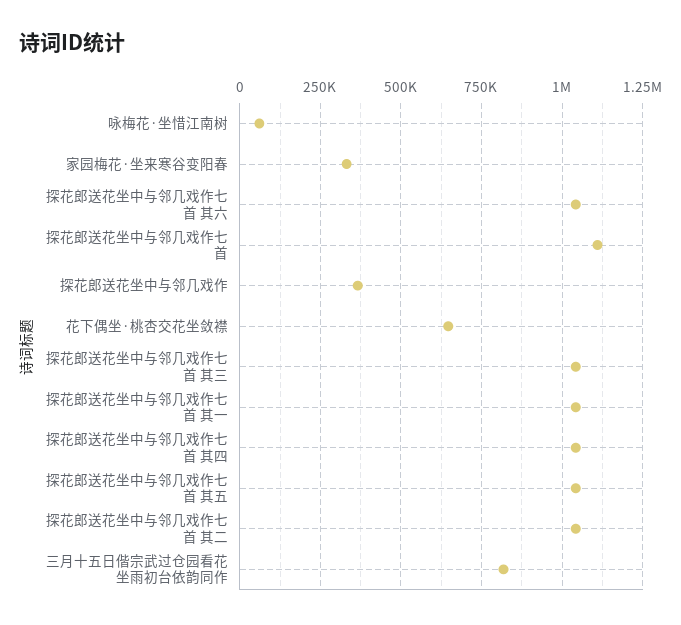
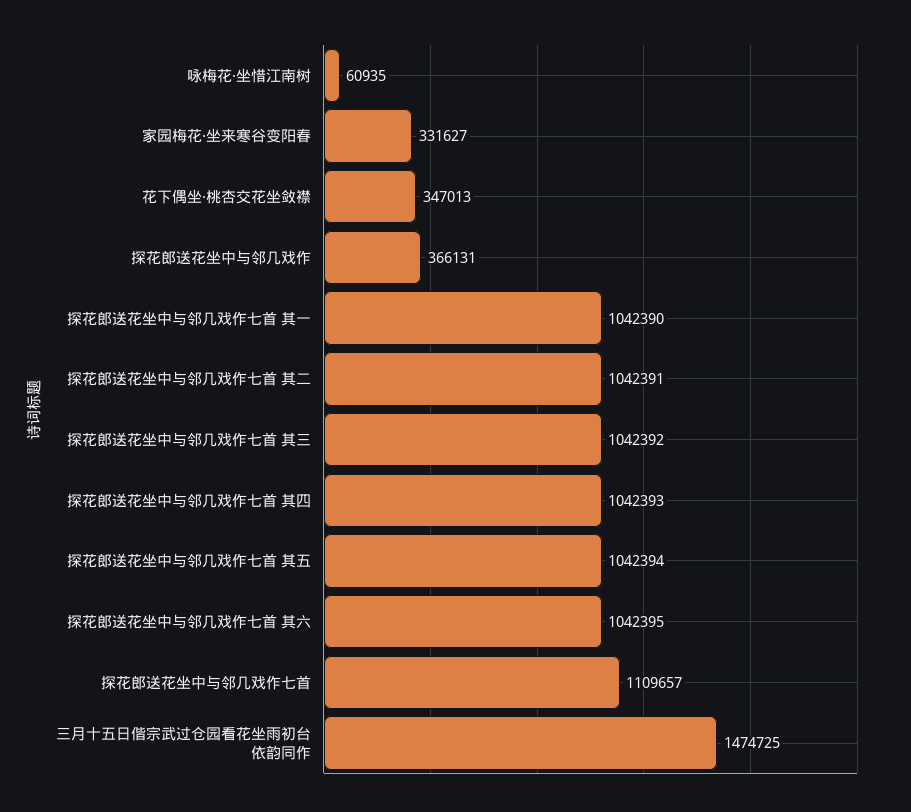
花下偶坐·桃杏交花坐敛襟: 650000 -> 347013
三月十五日偕宗武过仓园看花坐雨初台依韵同作: 825000 -> 1474725

